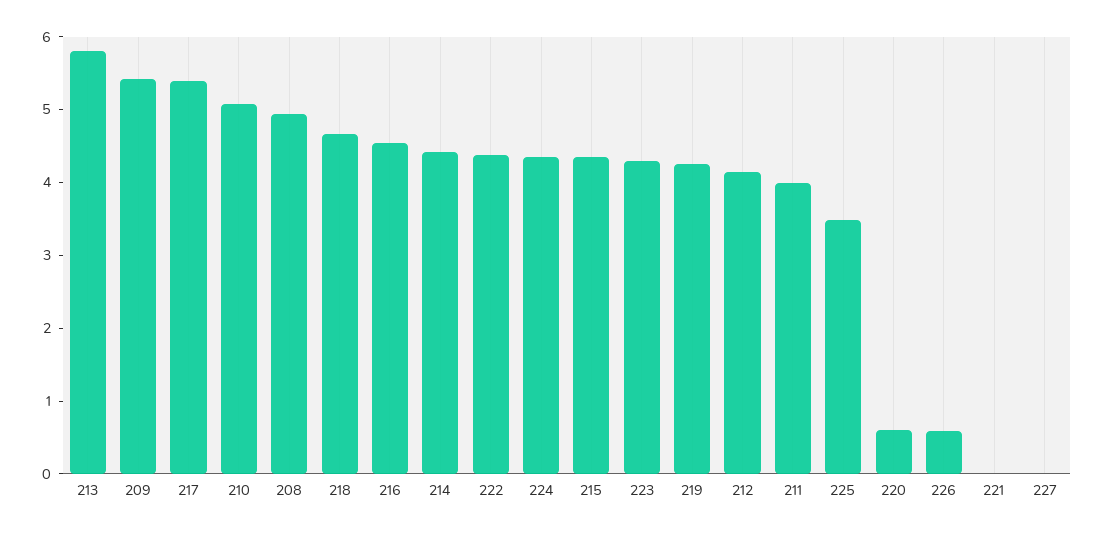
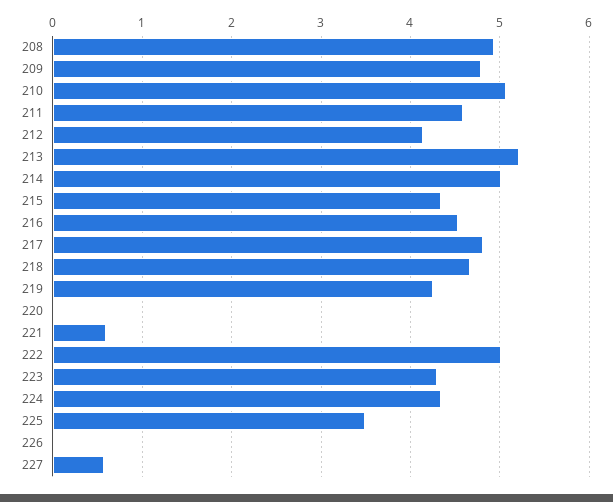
213: 5.8 -> 5.2
209: 5.4 -> 4.8
217: 5.4 -> 4.8
214: 4.4 -> 5
222: 4.4 -> 5
211: 4 -> 4.6
220: 0.6 -> 0
226: 0.6 -> 0
221: 0 -> 0.6
227: 0 -> 0.6

